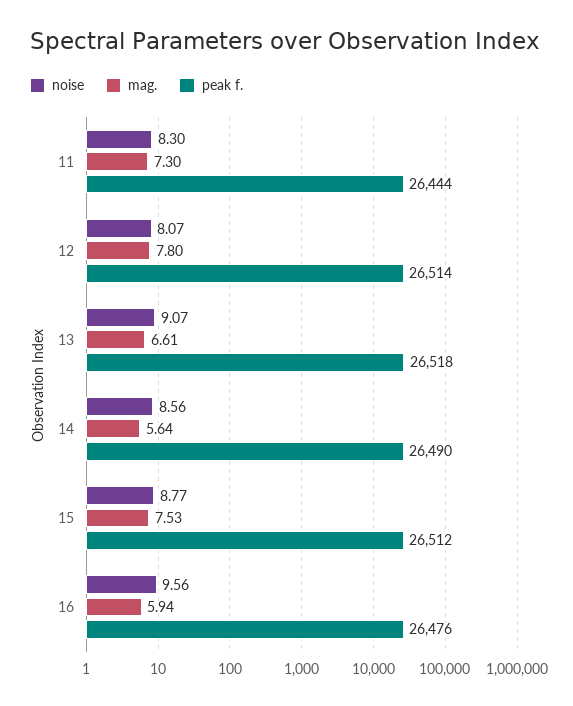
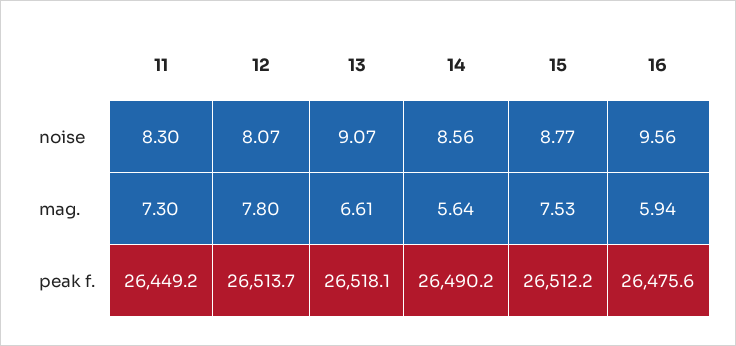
peak f., 11: 26444 -> 26449.2

